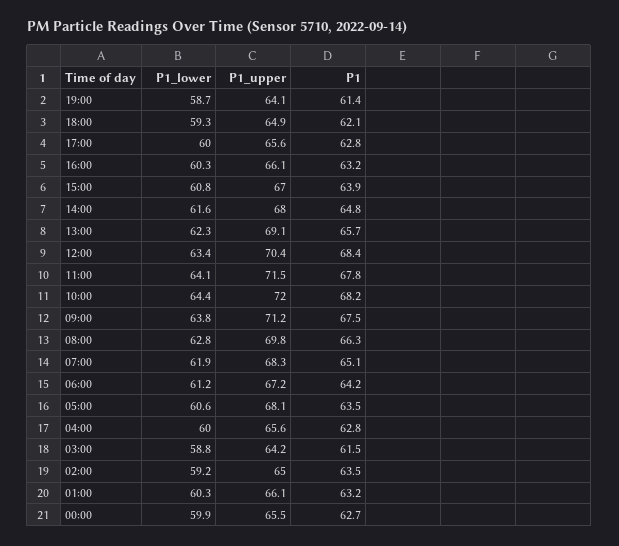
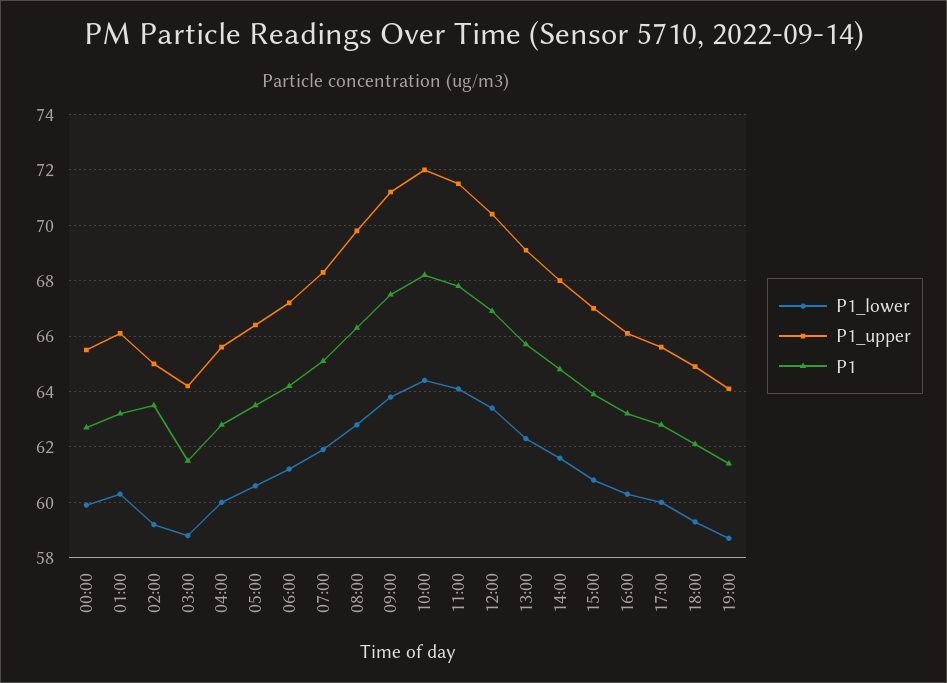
P1, 12:00: 68.4 -> 67
P1_upper, 05:00: 68.1 -> 66.5

